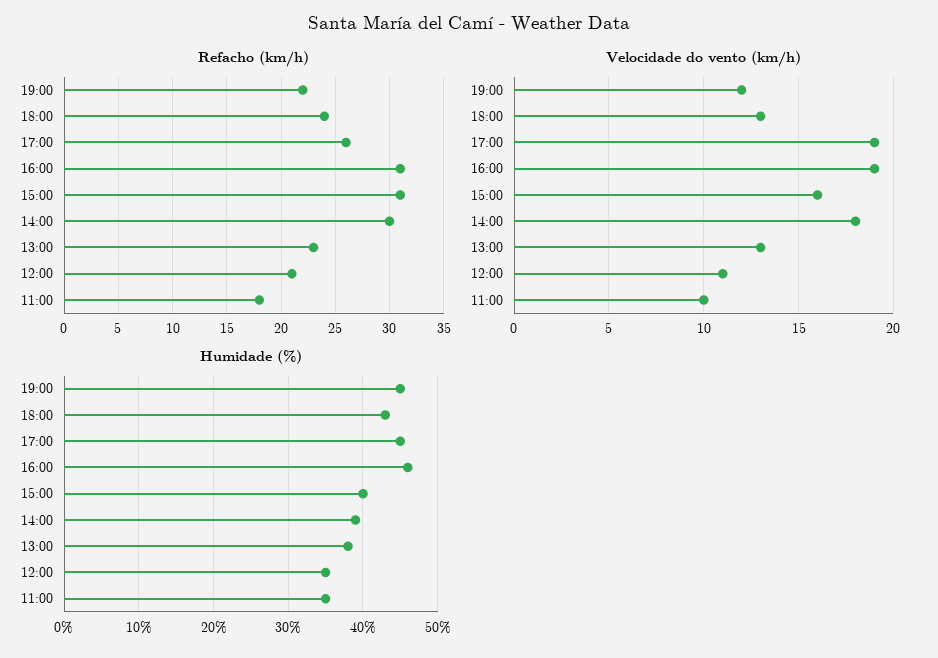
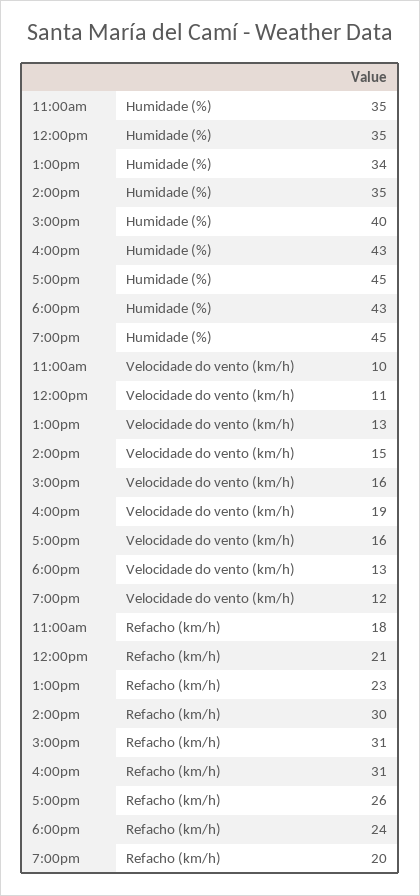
Refacho (km/h), 19:00: 22 -> 20
Velocidade do vento (km/h), 17:00: 19 -> 16
Velocidade do vento (km/h), 14:00: 18 -> 15
Humidade (%), 16:00: 46 -> 43
Humidade (%), 14:00: 39 -> 35
Humidade (%), 13:00: 38 -> 34

